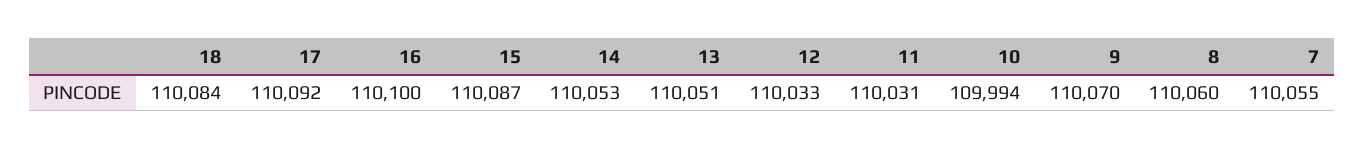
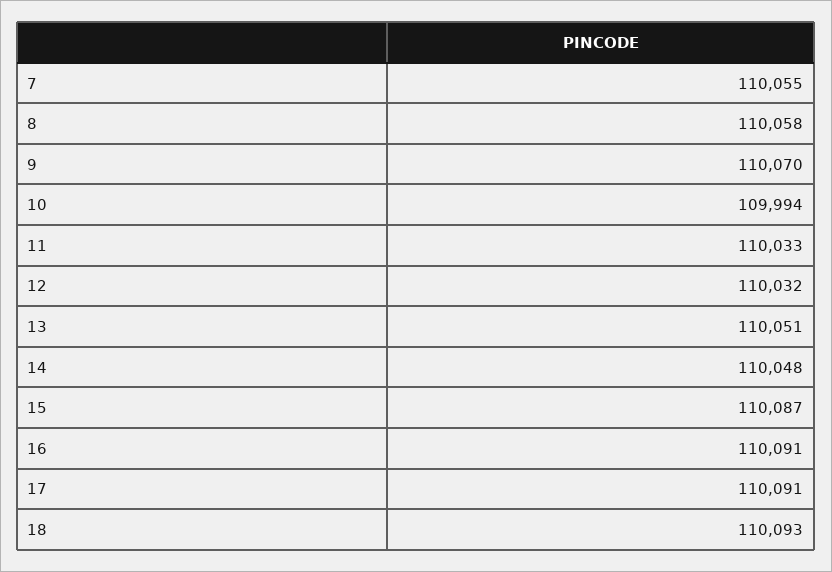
18: 110084 -> 110093
17: 110092 -> 110091
16: 110100 -> 110091
14: 110053 -> 110048
12: 110033 -> 110032
11: 110031 -> 110033
8: 110060 -> 110058

